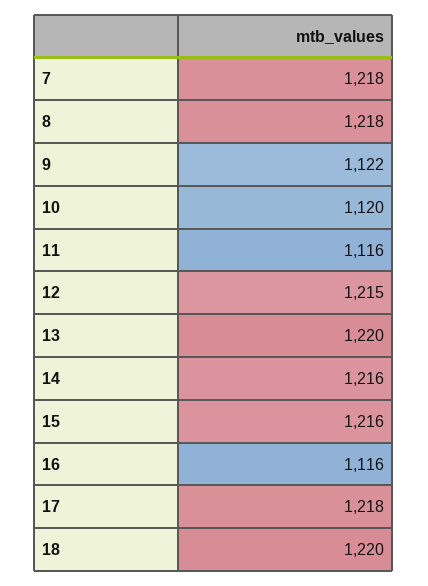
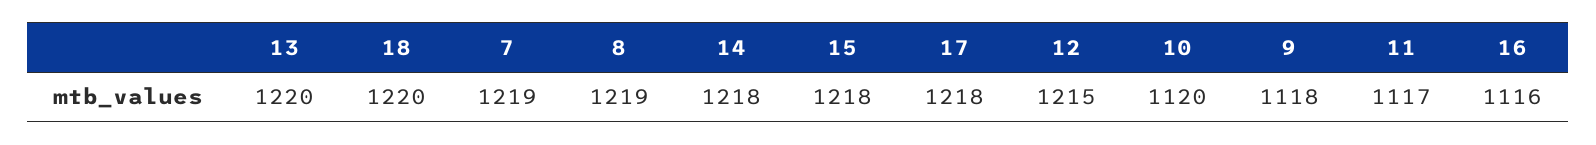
7: 1218 -> 1219
8: 1218 -> 1219
9: 1122 -> 1118
11: 1116 -> 1117
14: 1216 -> 1218
15: 1216 -> 1218

